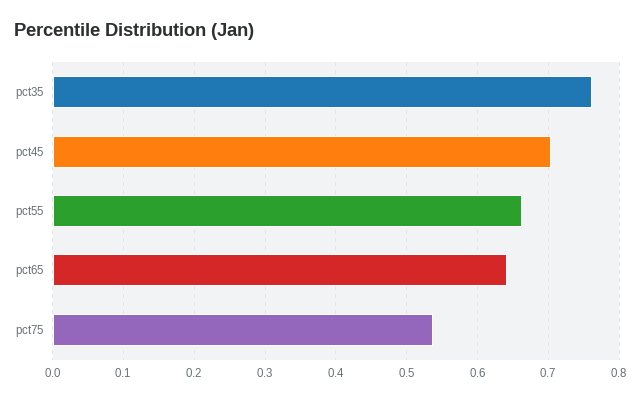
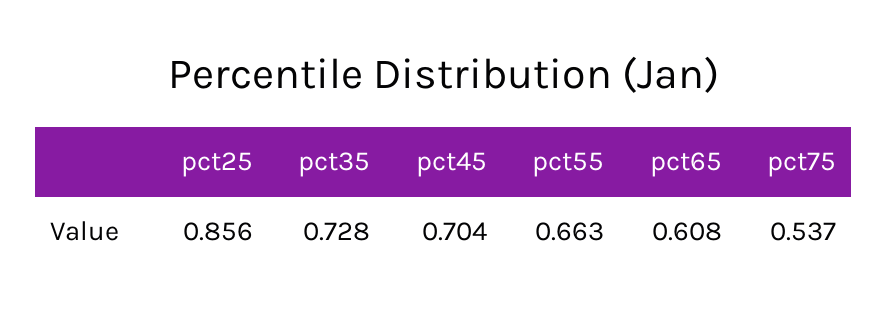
pct35: 0.76 -> 0.728
pct65: 0.64 -> 0.608
pct25: none -> 0.856

